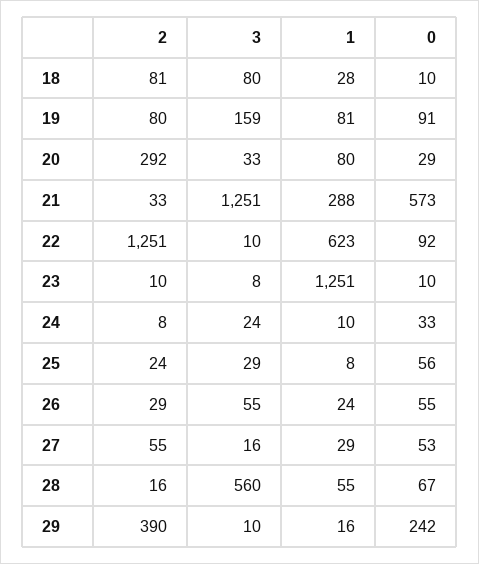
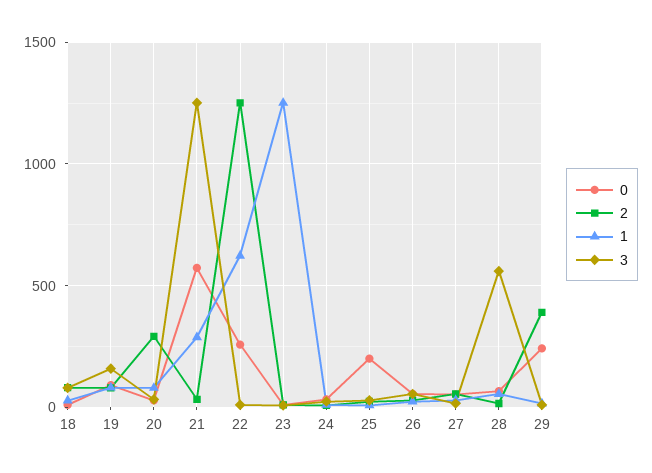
0, 22: 92 -> 250
0, 25: 56 -> 200

